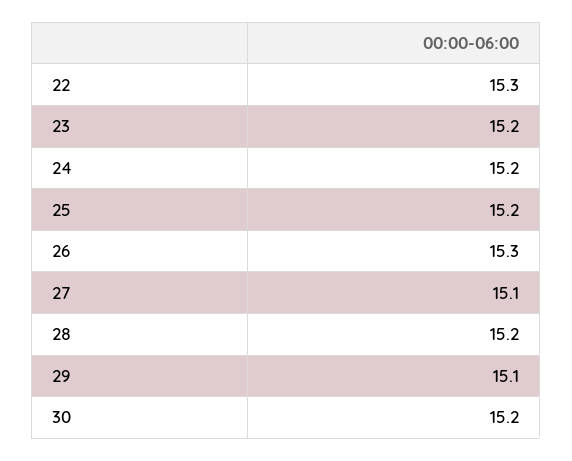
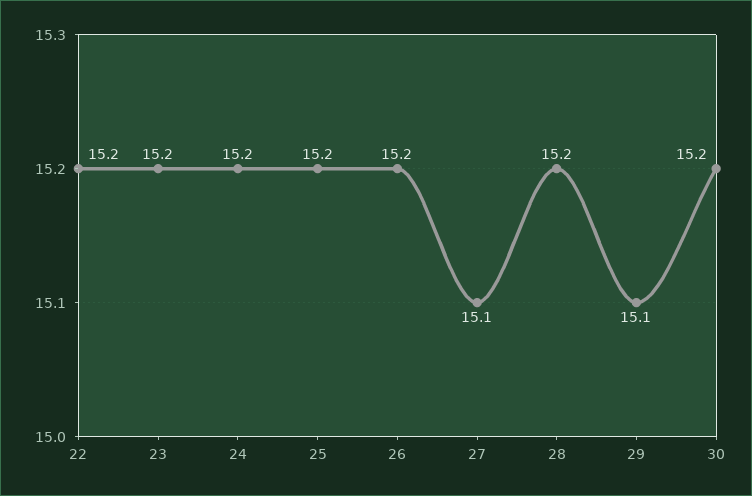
22: 15.3 -> 15.2
26: 15.3 -> 15.2

